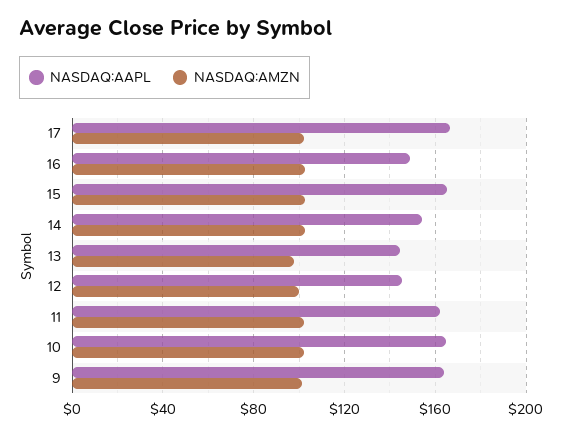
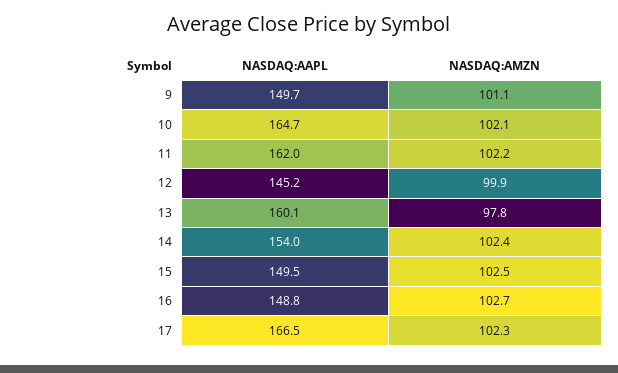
NASDAQ:AAPL, 15: 165 -> 149.5
NASDAQ:AAPL, 13: 145 -> 160.1
NASDAQ:AAPL, 9: 165 -> 149.7

